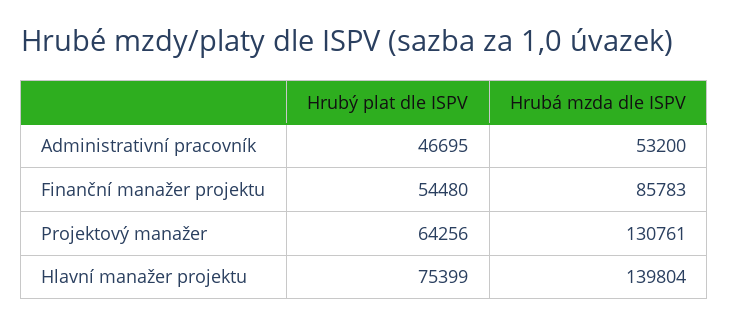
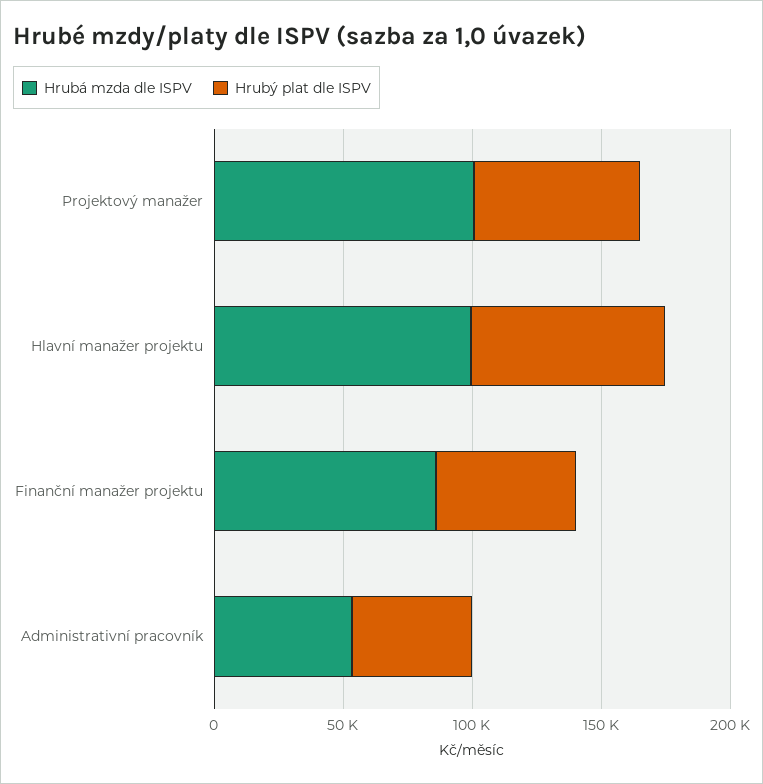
Hrubá mzda dle ISPV, Projektový manažer: 130761 -> 100000
Hrubá mzda dle ISPV, Hlavní manažer projektu: 139804 -> 100000

